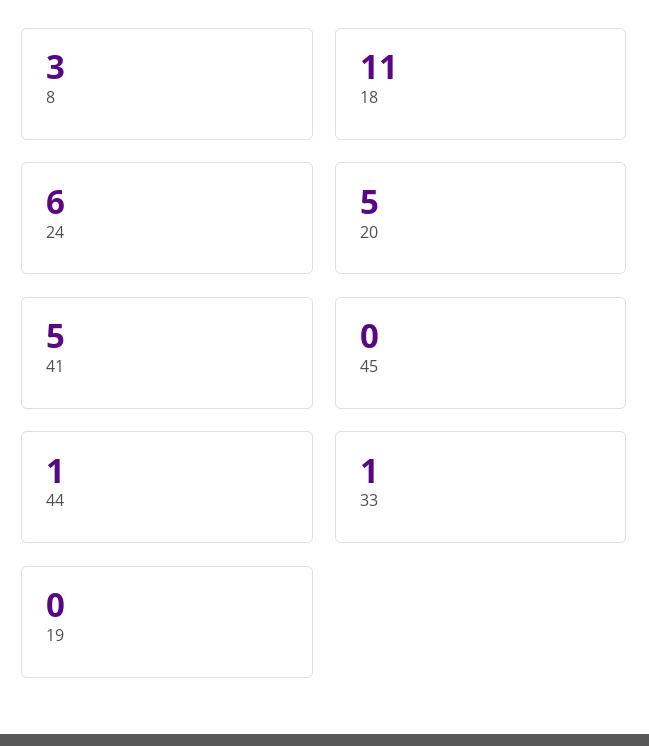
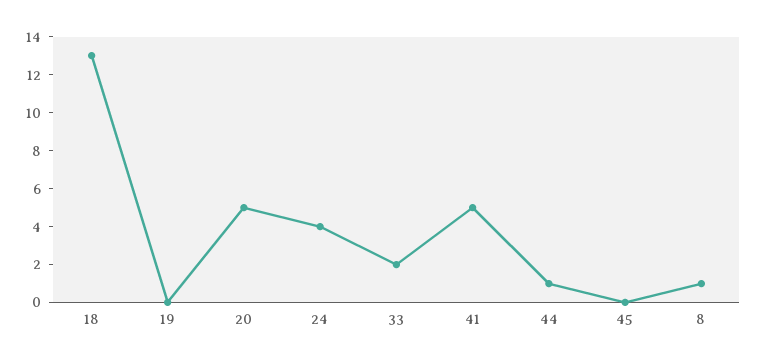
8: 3 -> 1
18: 11 -> 13
24: 6 -> 4
33: 1 -> 2

